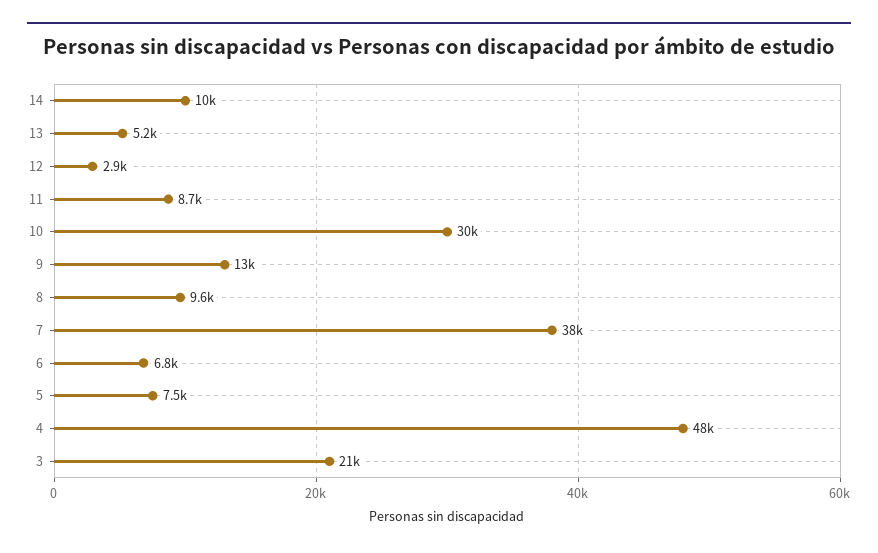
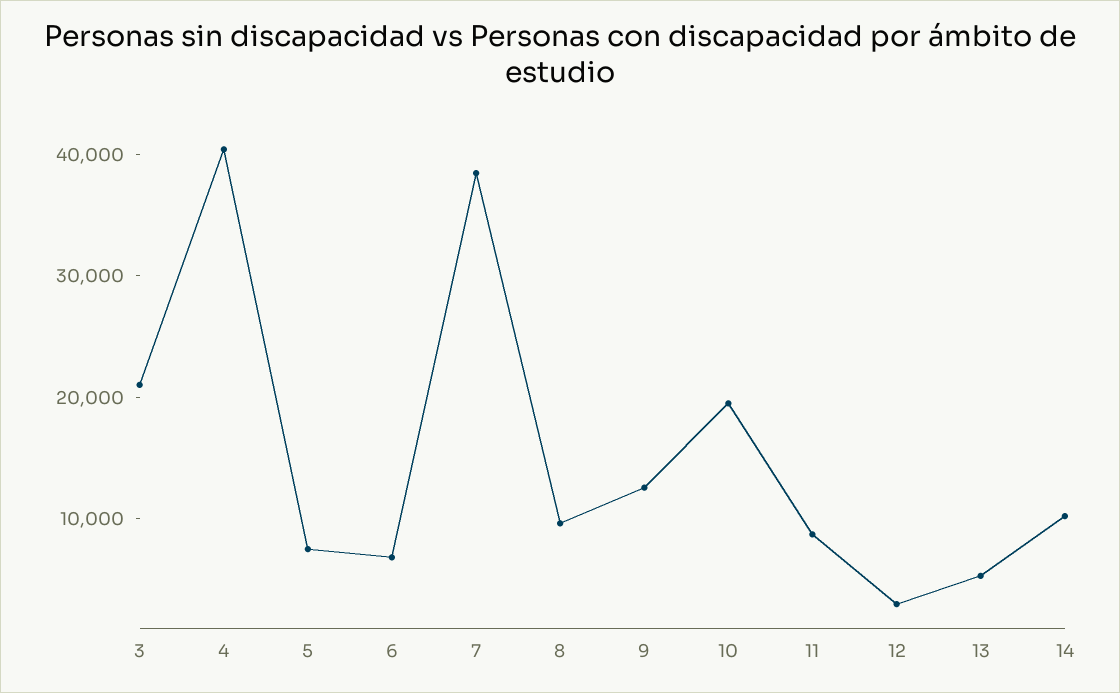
10: 30000 -> 20000
4: 48000 -> 40000

